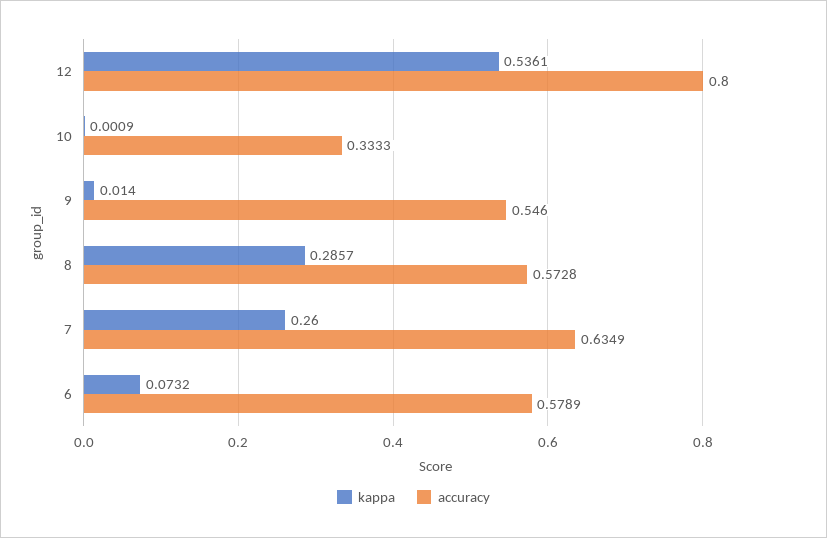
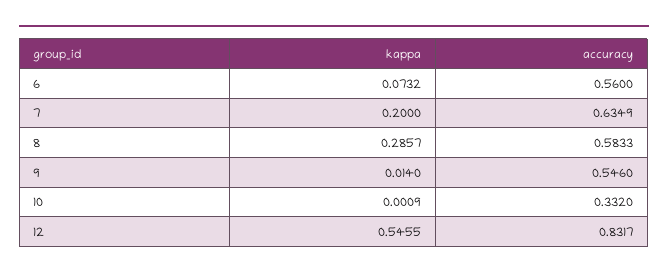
kappa, 12: 0.5361 -> 0.5455
accuracy, 12: 0.8 -> 0.8317
accuracy, 10: 0.3333 -> 0.332
accuracy, 8: 0.5728 -> 0.5833
kappa, 7: 0.26 -> 0.2
accuracy, 6: 0.5789 -> 0.56

